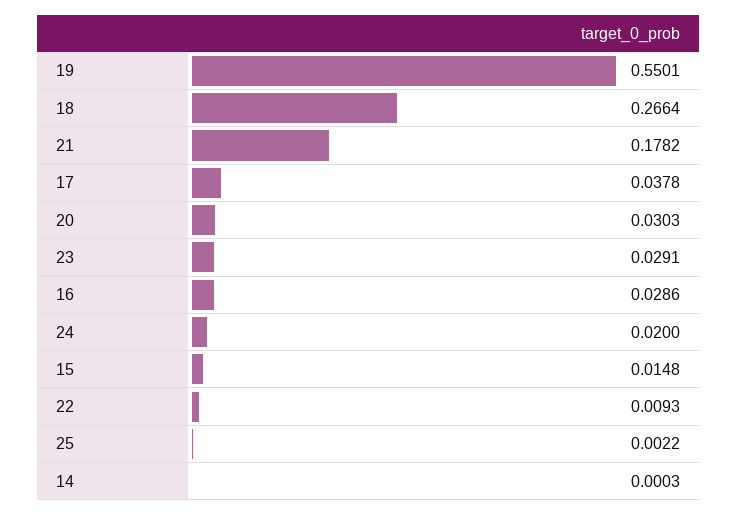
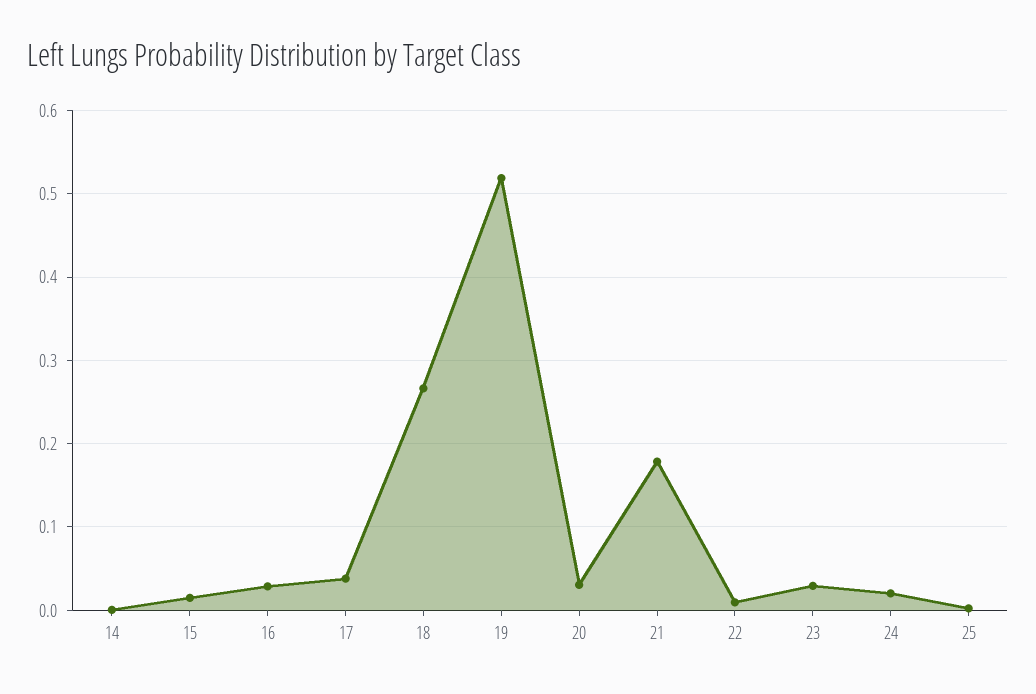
19: 0.5501 -> 0.52

